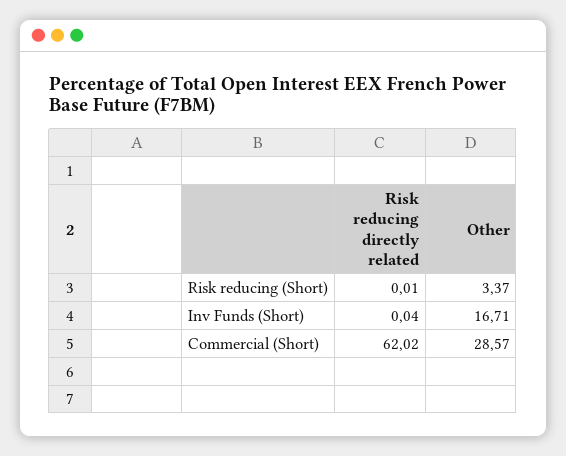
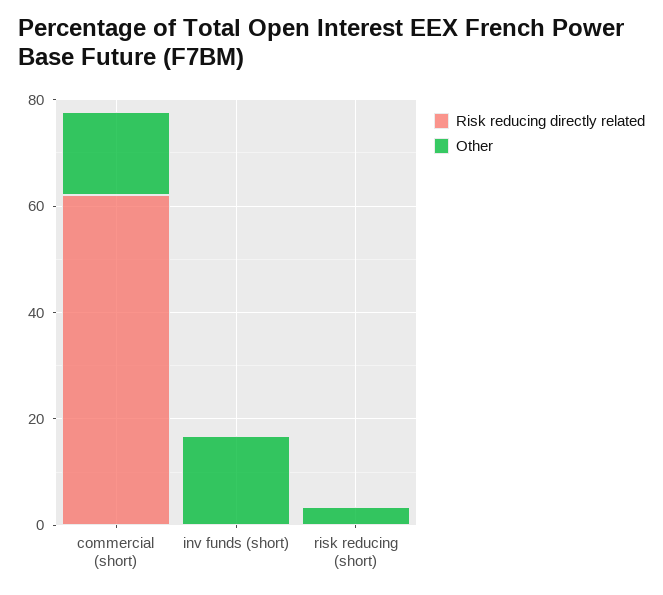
Other, Commercial (Short): 28.57 -> 15

